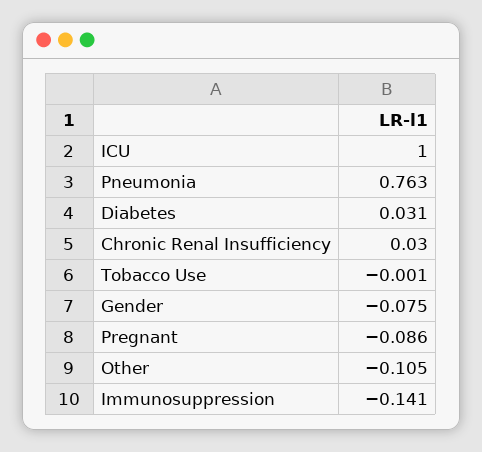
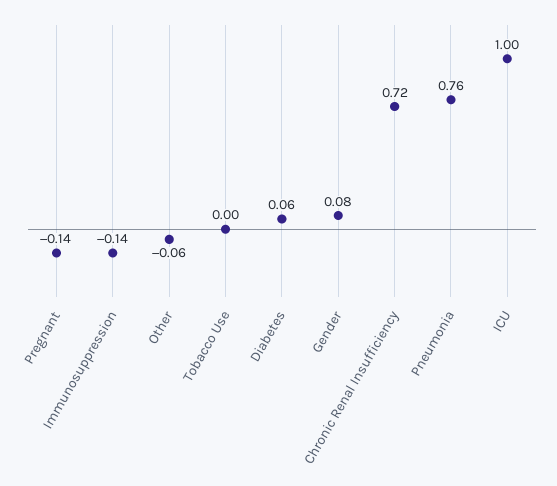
Diabetes: 0.031 -> 0.06
Chronic Renal Insufficiency: 0.03 -> 0.72
Gender: -0.075 -> 0.08
Pregnant: -0.086 -> -0.14
Other: -0.105 -> -0.06

